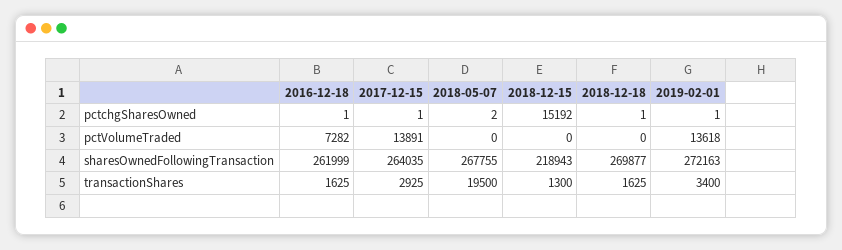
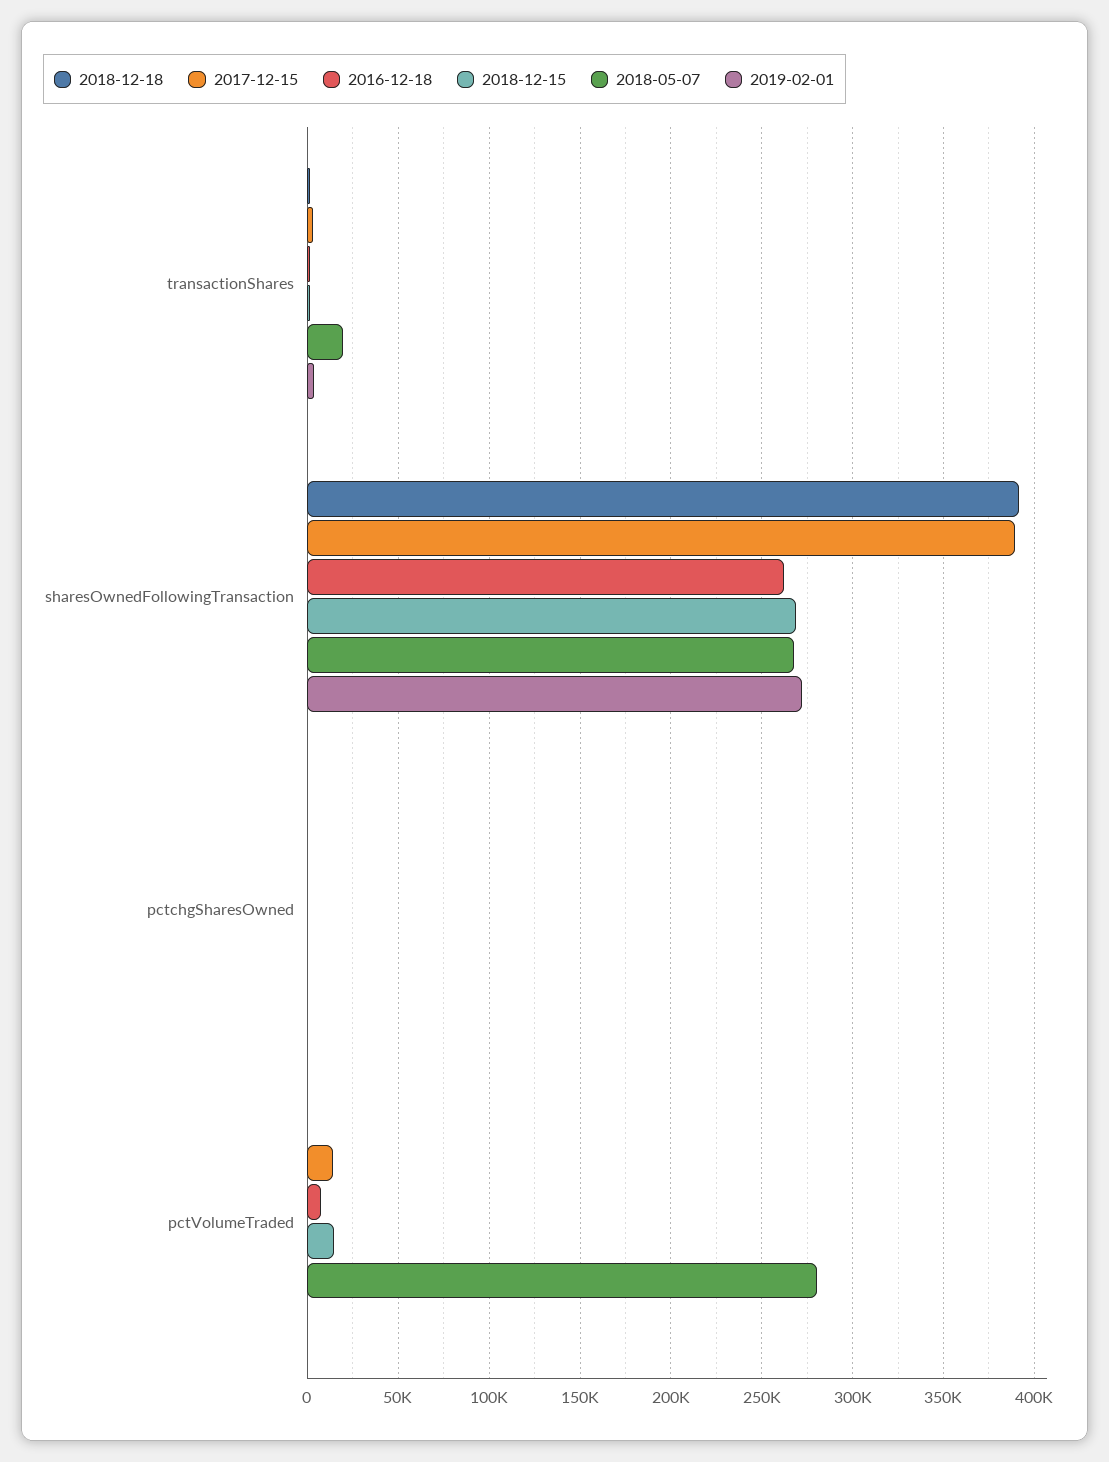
2018-12-15, pctchgSharesOwned: 15192 -> 0
2018-05-07, pctVolumeTraded: 0 -> 280000
2018-12-15, pctVolumeTraded: 0 -> 15000
2019-02-01, pctVolumeTraded: 13618 -> 0
2017-12-15, sharesOwnedFollowingTransaction: 264035 -> 390000
2018-12-15, sharesOwnedFollowingTransaction: 218943 -> 270000
2018-12-18, sharesOwnedFollowingTransaction: 269877 -> 390000

